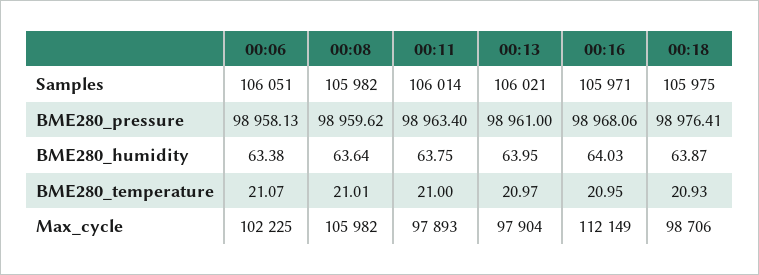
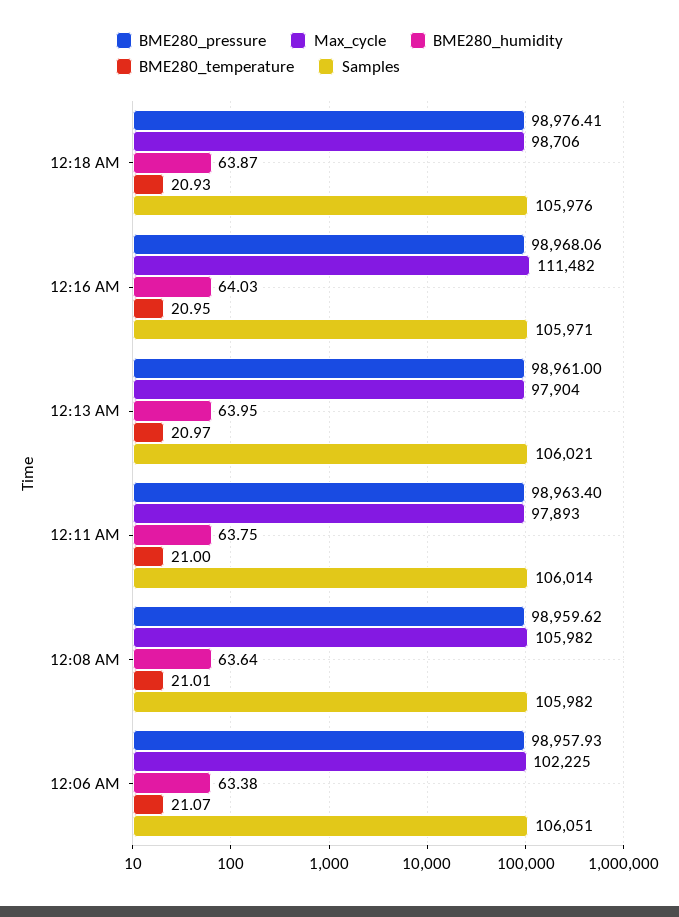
Samples, 00:18: 105975 -> 105976
BME280_pressure, 00:06: 98958.13 -> 98957.93
Max_cycle, 00:16: 112149 -> 111482

